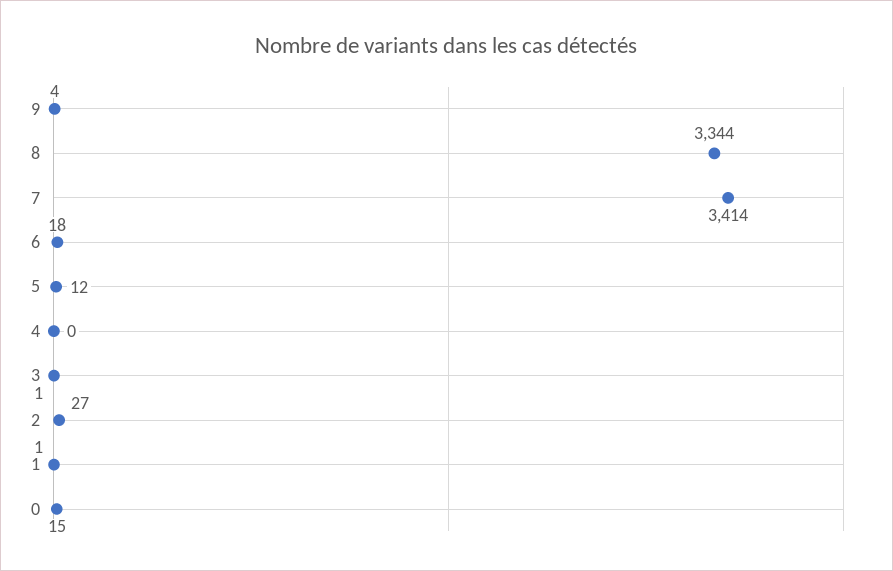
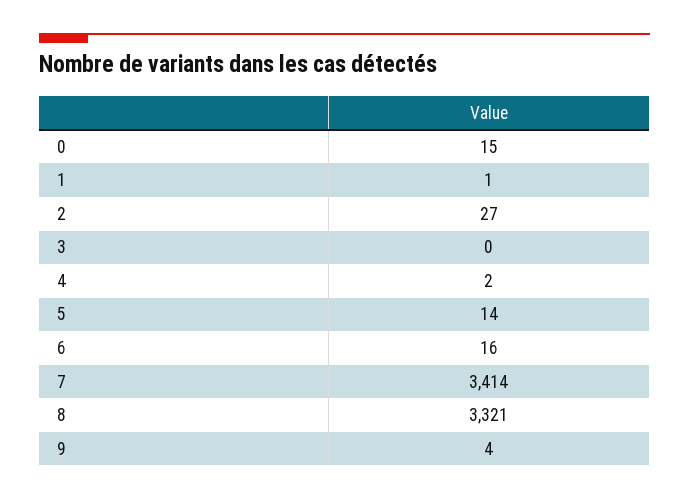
8: 3344 -> 3321
6: 18 -> 16
5: 12 -> 14
4: 0 -> 2
3: 1 -> 0

